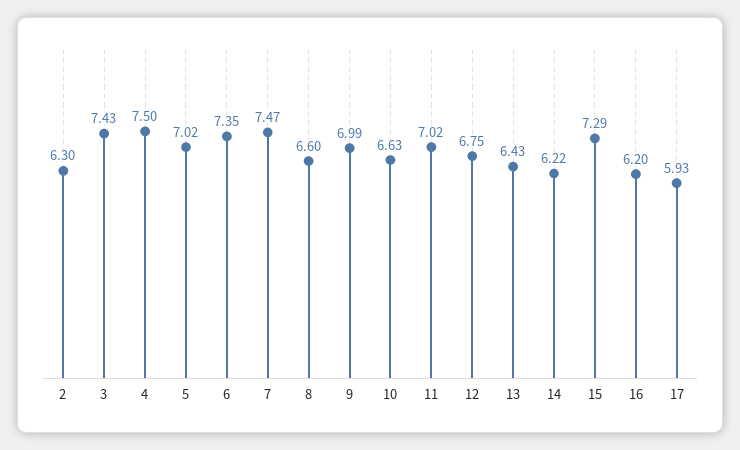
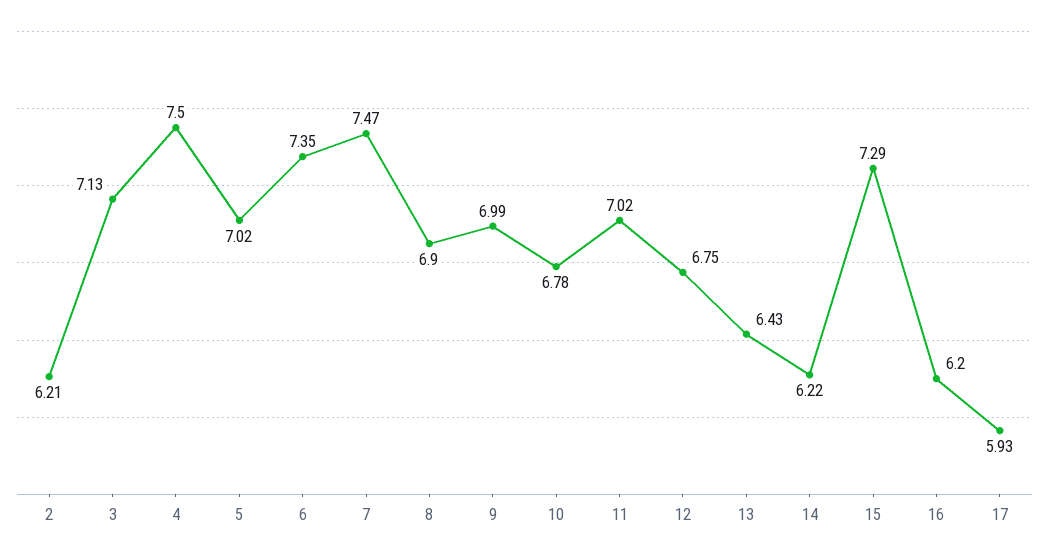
2: 6.3 -> 6.21
3: 7.43 -> 7.13
8: 6.6 -> 6.9
10: 6.63 -> 6.78

